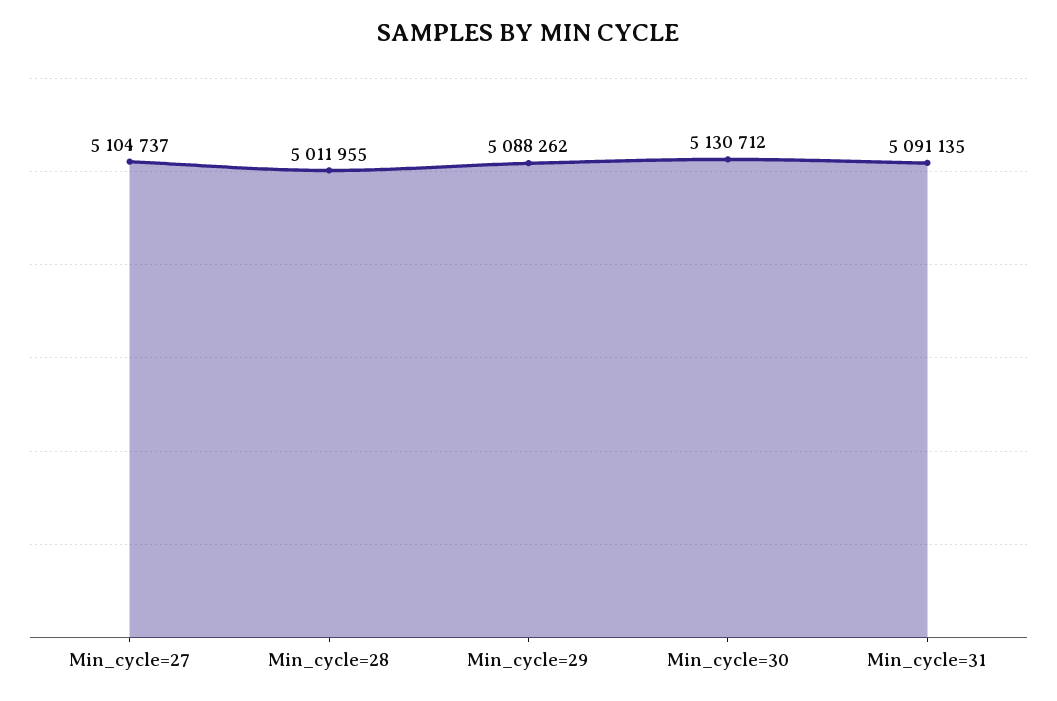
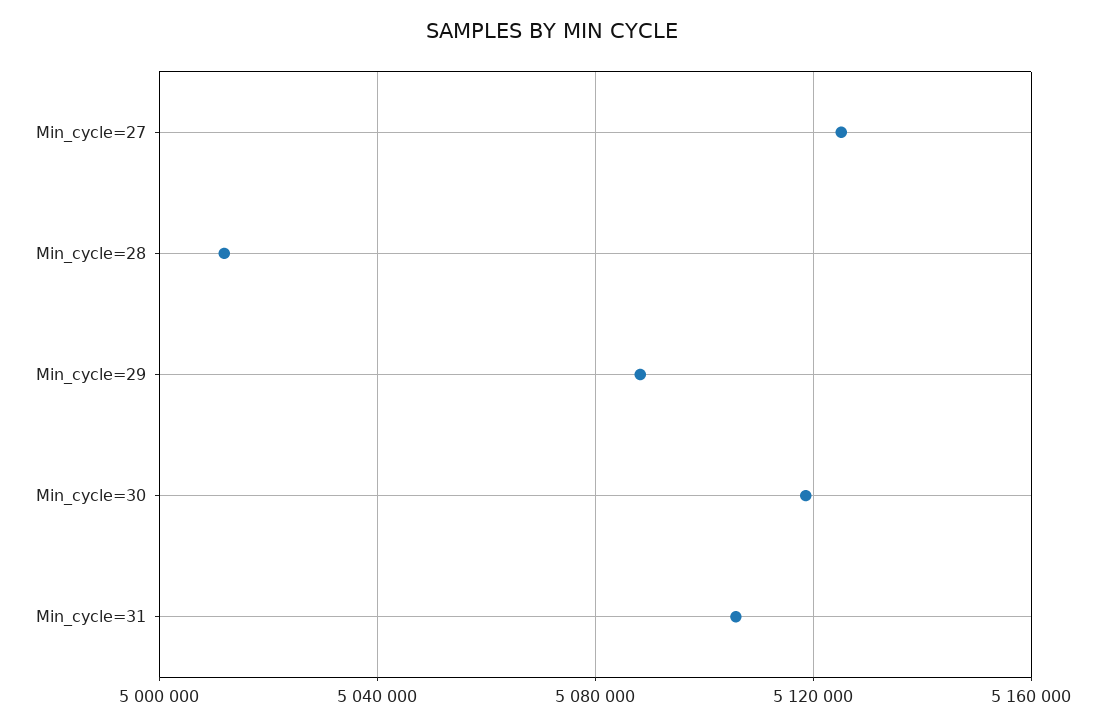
Min_cycle=27: 5104737 -> 5125000
Min_cycle=30: 5130712 -> 5120000
Min_cycle=31: 5091135 -> 5105000

